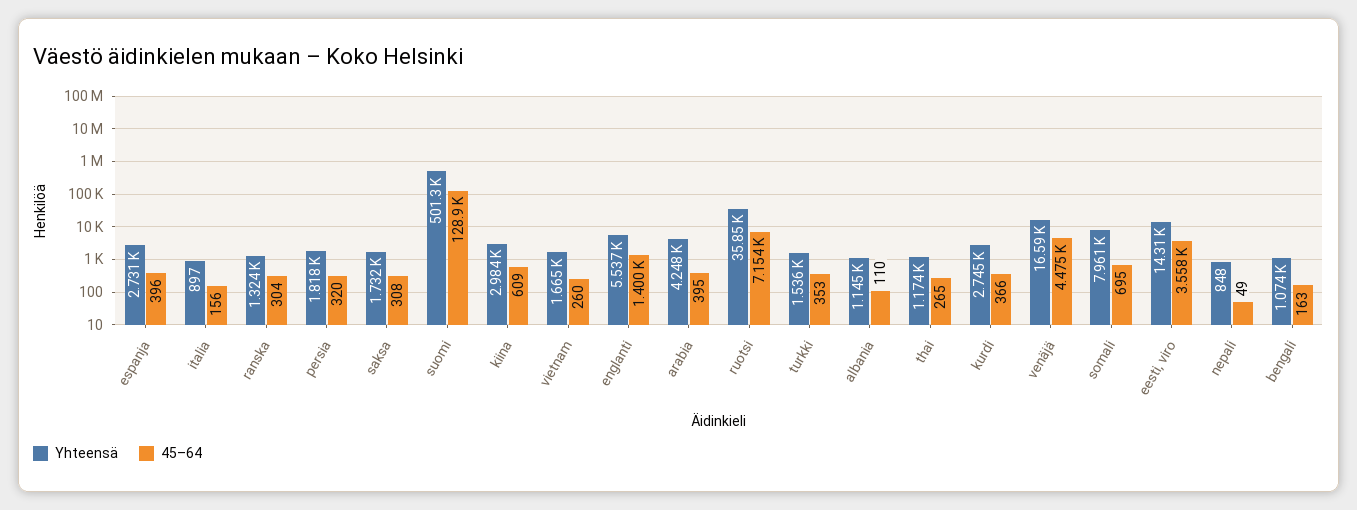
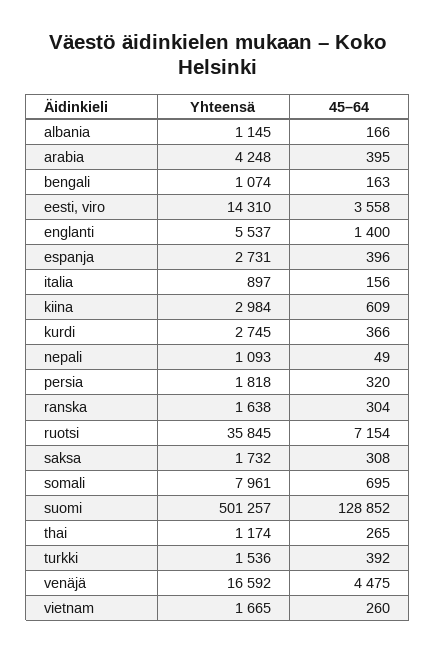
Yhteensä, ranska: 1324 -> 1638
45–64, turkki: 353 -> 392
45–64, albania: 110 -> 166
Yhteensä, nepali: 848 -> 1093

